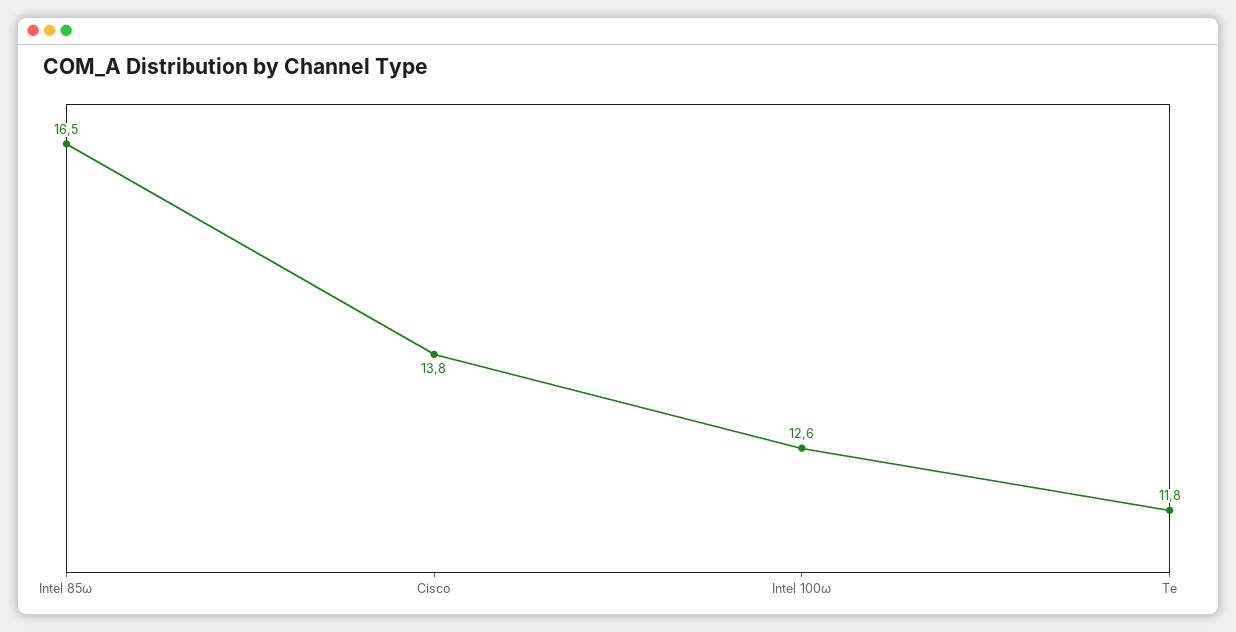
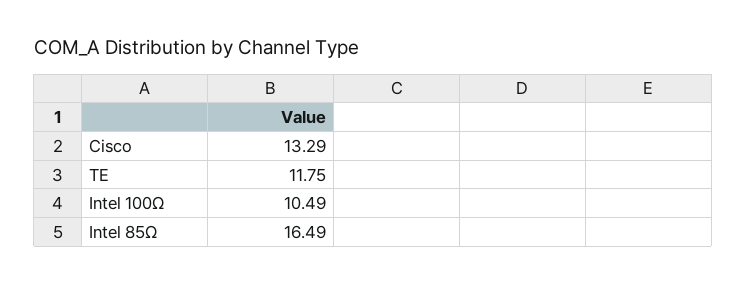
Cisco: 13.8 -> 13.29
Intel 100ω: 12.6 -> 10.49

